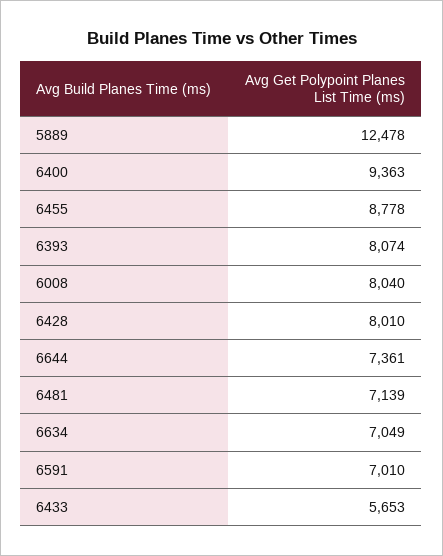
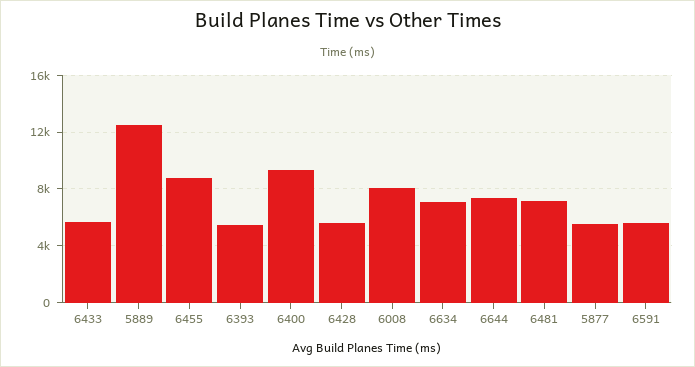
6393: 8074 -> 5500
6428: 8010 -> 5500
6591: 7010 -> 5500
5877: none -> 5500

